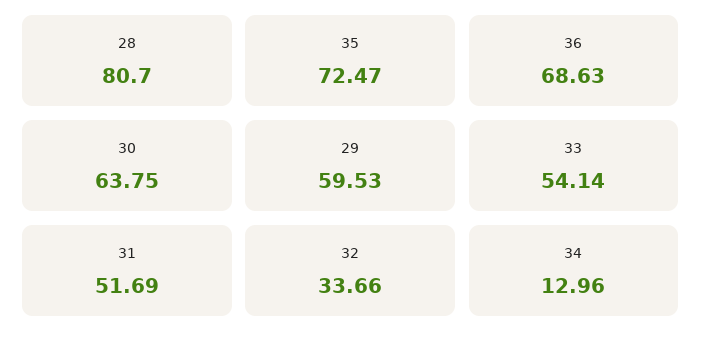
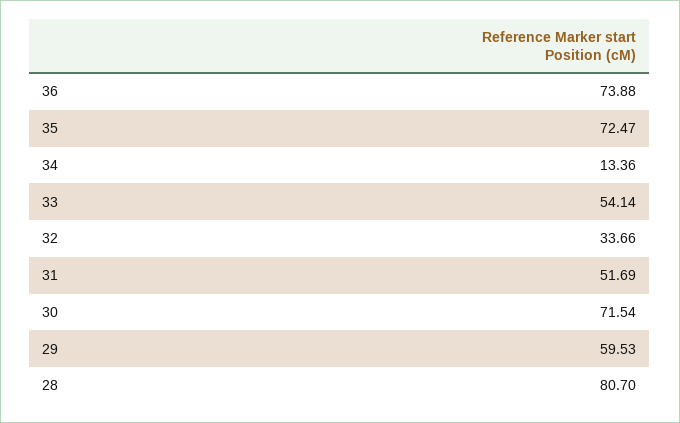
36: 68.63 -> 73.88
30: 63.75 -> 71.54
34: 12.96 -> 13.36

